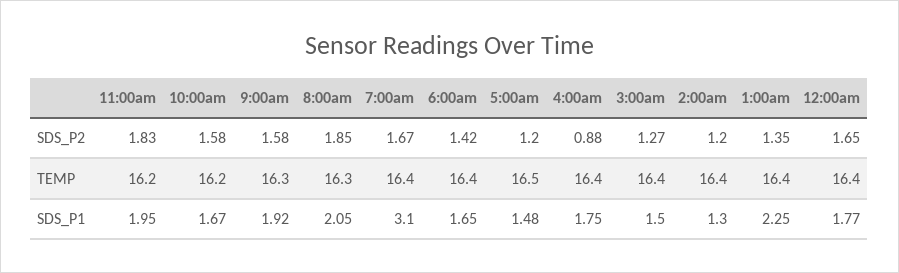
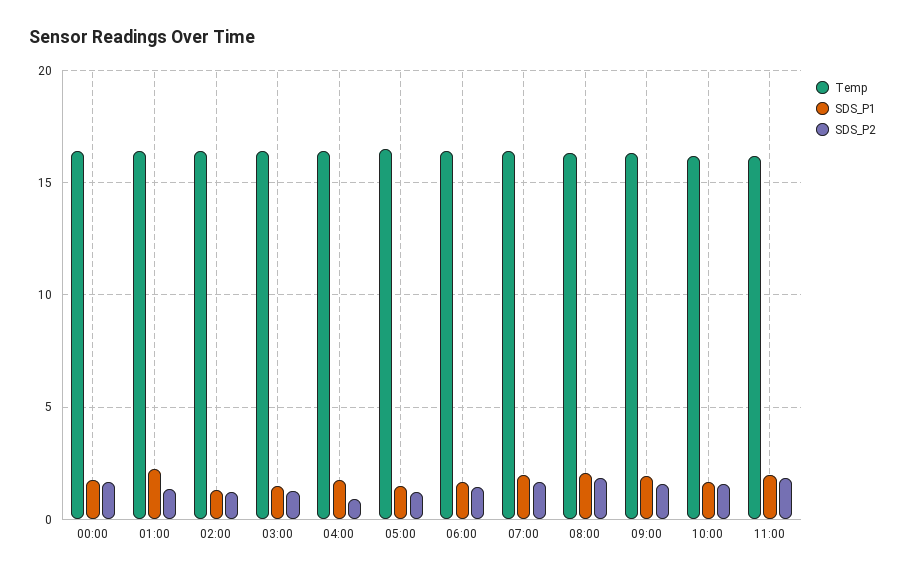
SDS_P1, 7:00am: 3.1 -> 2

